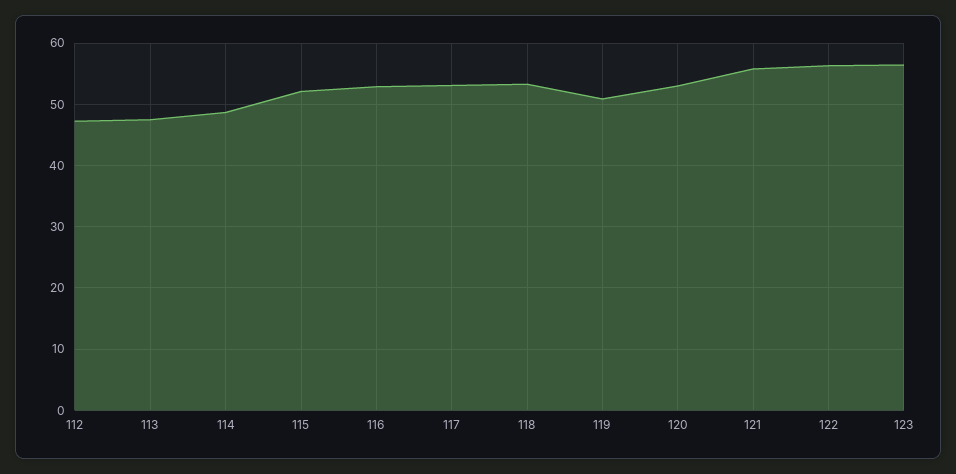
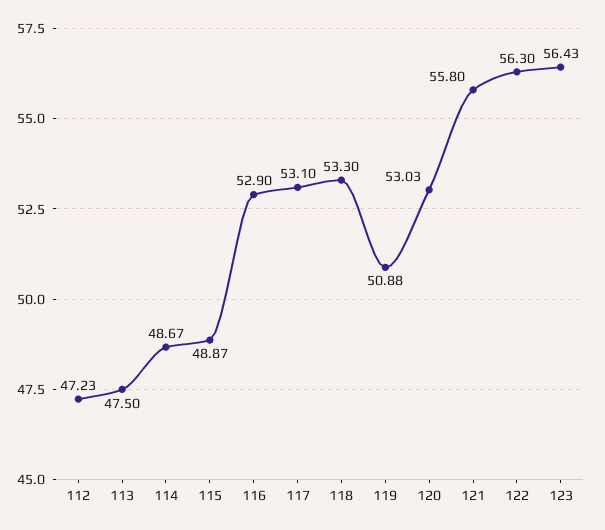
115: 52 -> 48.87

